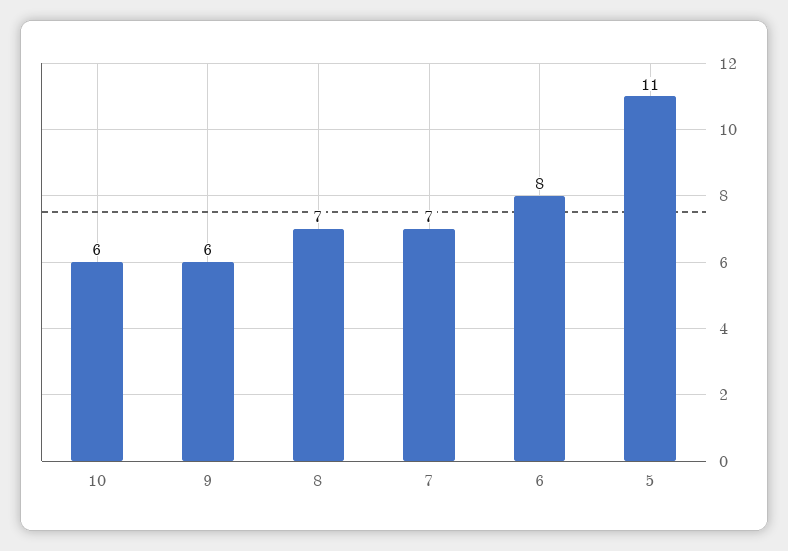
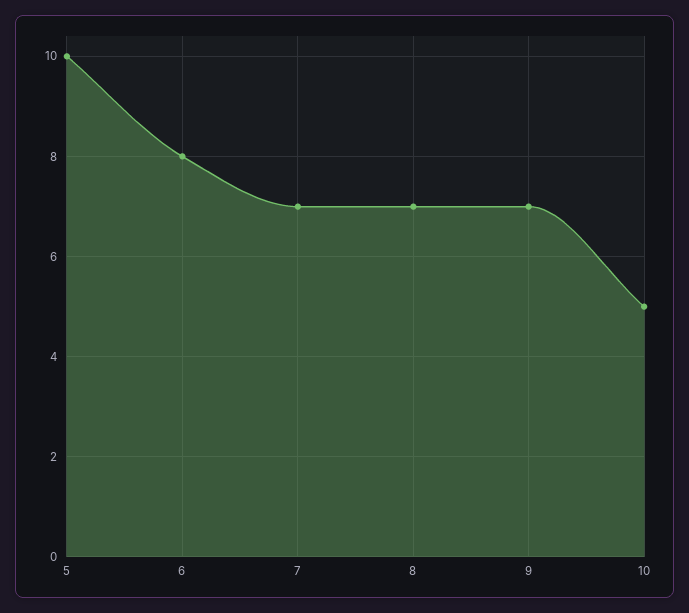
10: 6 -> 5
9: 6 -> 7
5: 11 -> 10

